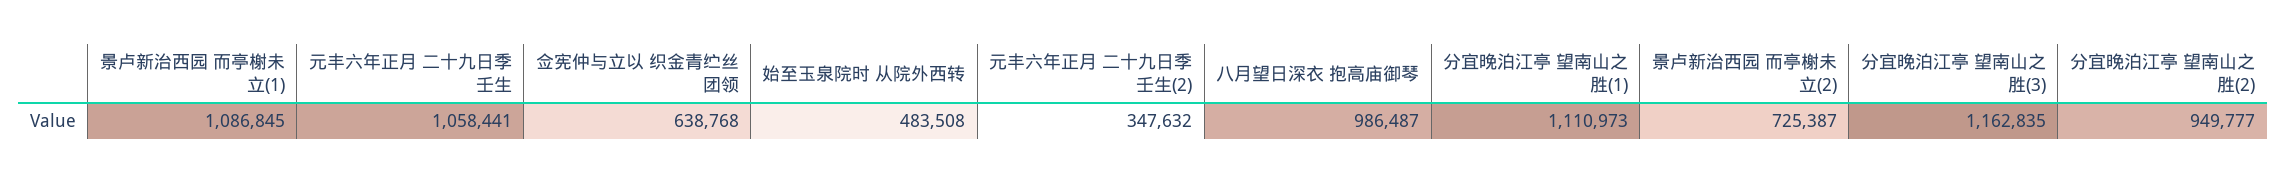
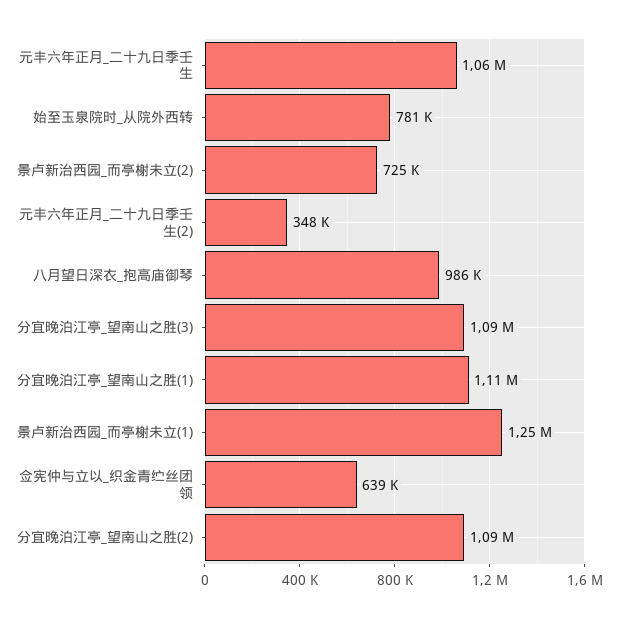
景卢新治西园 而亭榭未立(1): 1086845 -> 1250000
始至玉泉院时 从院外西转: 483508 -> 781000
分宜晚泊江亭 望南山之胜(3): 1162835 -> 1090000
分宜晚泊江亭 望南山之胜(2): 949777 -> 1090000

